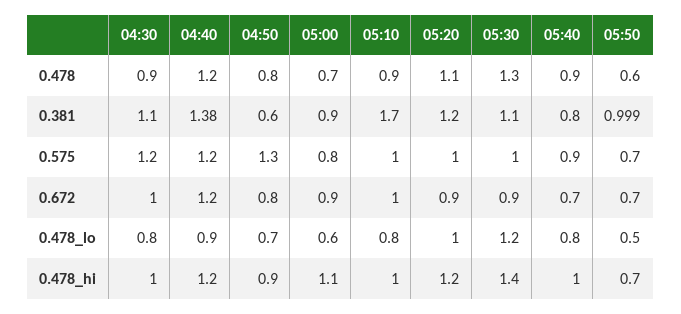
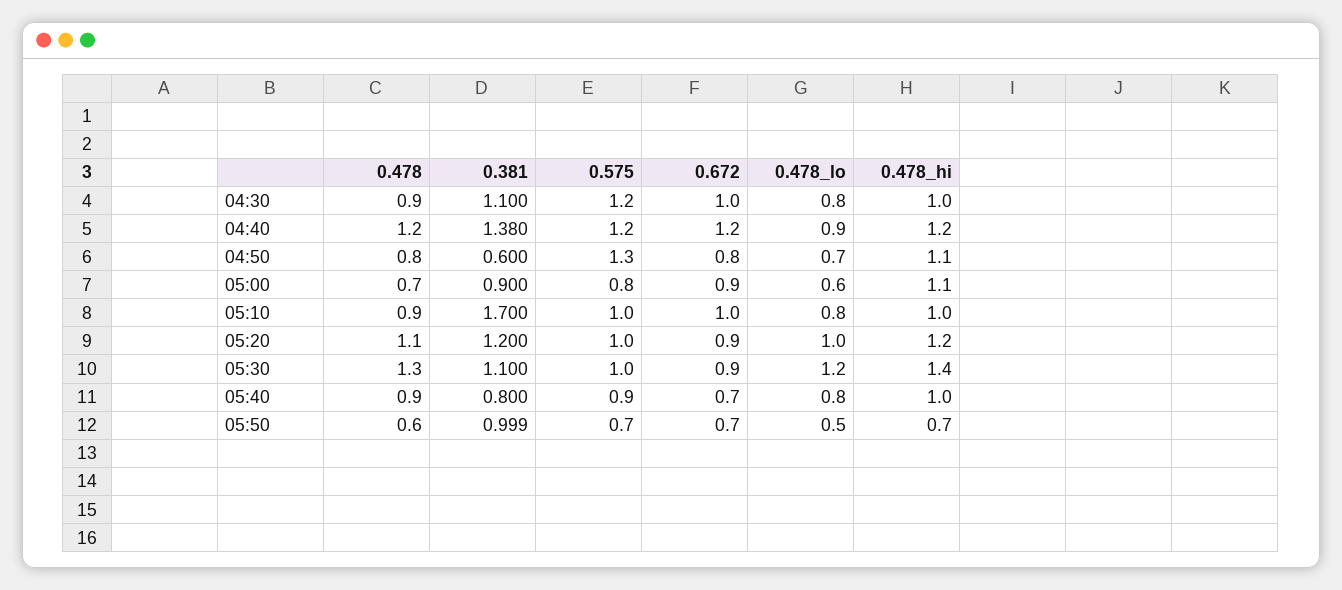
04:50, 0.478_hi: 0.9 -> 1.1

